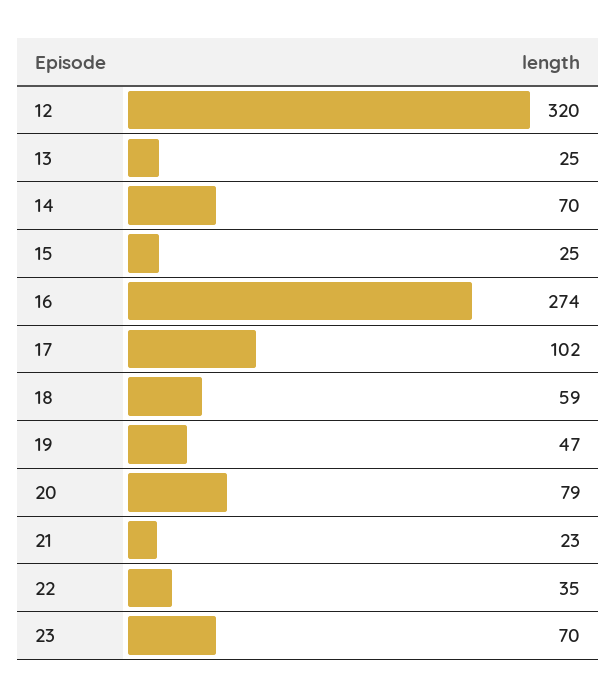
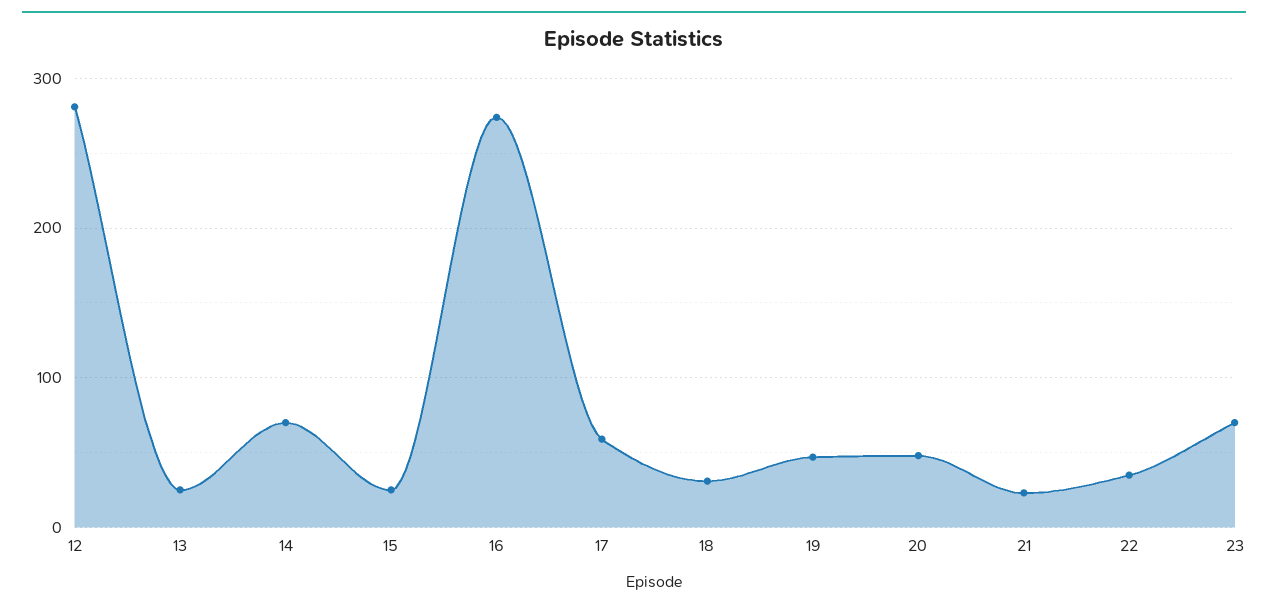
12: 320 -> 280
17: 102 -> 60
18: 59 -> 30
20: 79 -> 50

